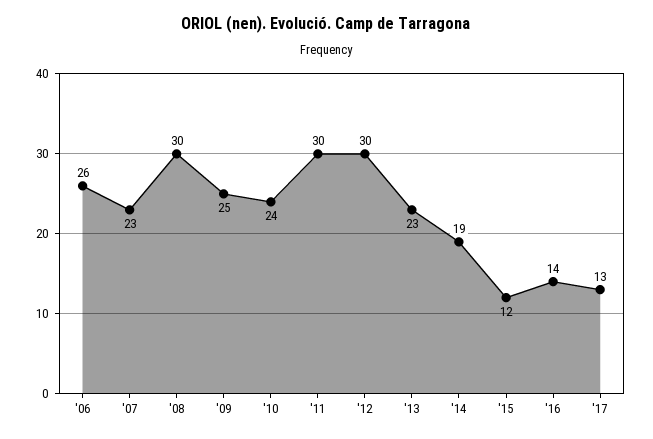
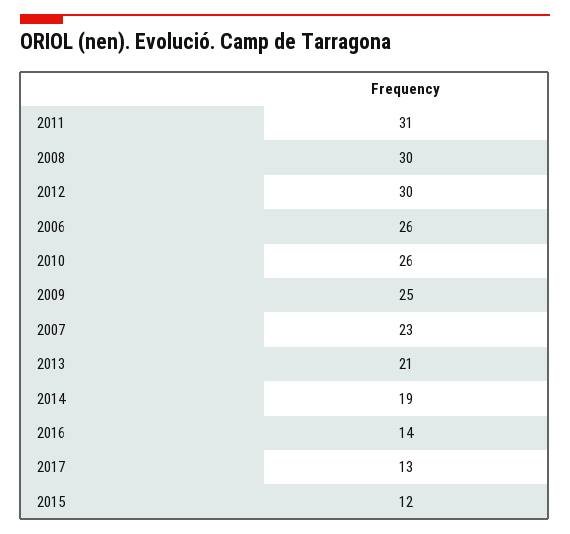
'10: 24 -> 26
'11: 30 -> 31
'13: 23 -> 21

